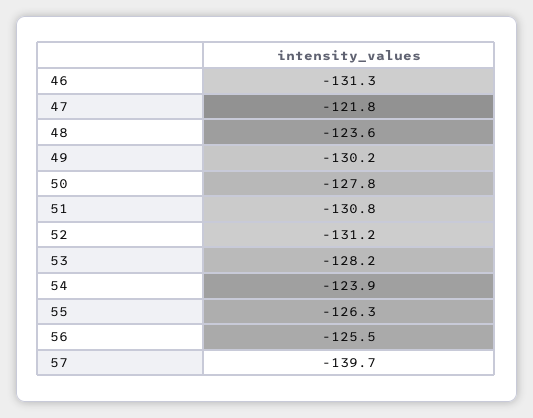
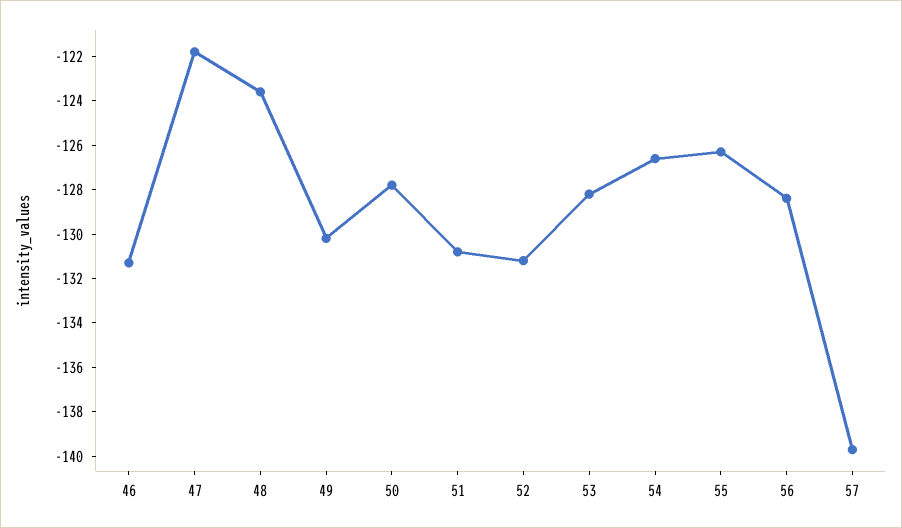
54: -123.9 -> -126.5
56: -125.5 -> -128.5

